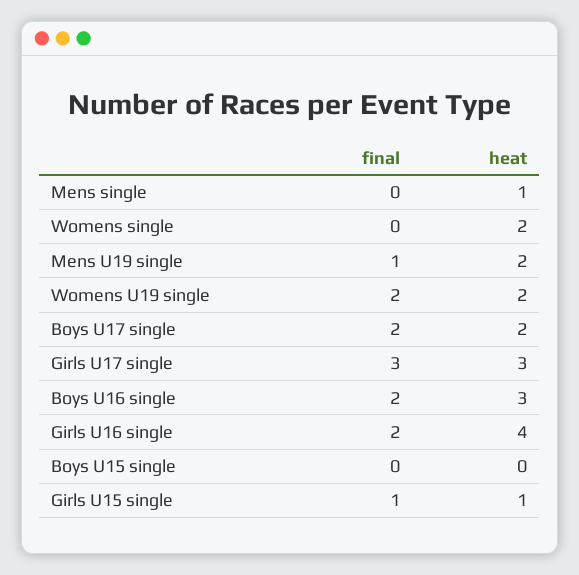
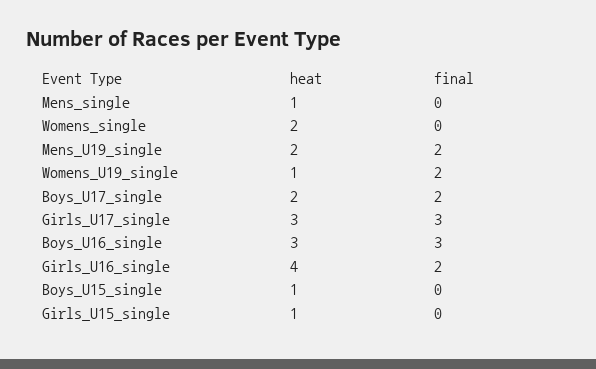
final, Mens U19 single: 1 -> 2
heat, Womens U19 single: 2 -> 1
final, Boys U16 single: 2 -> 3
heat, Boys U15 single: 0 -> 1
final, Girls U15 single: 1 -> 0

